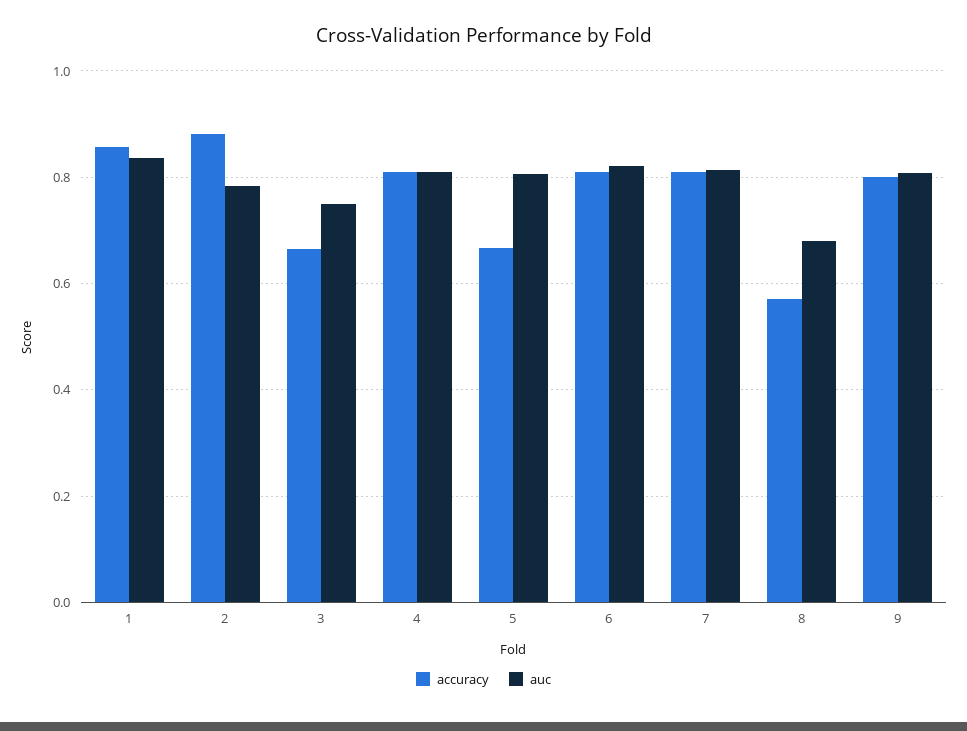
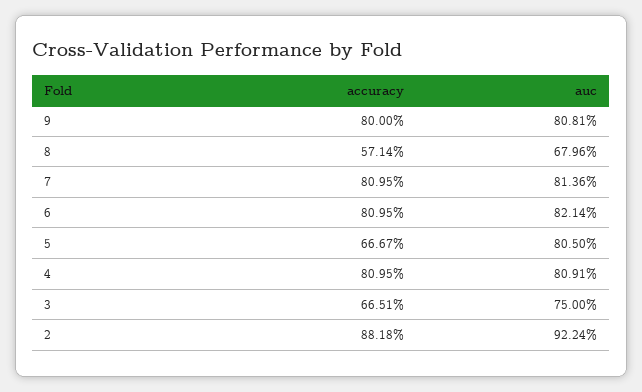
accuracy, 1: 0.86 -> none
auc, 1: 0.84 -> none
auc, 2: 0.78 -> 0.9224

